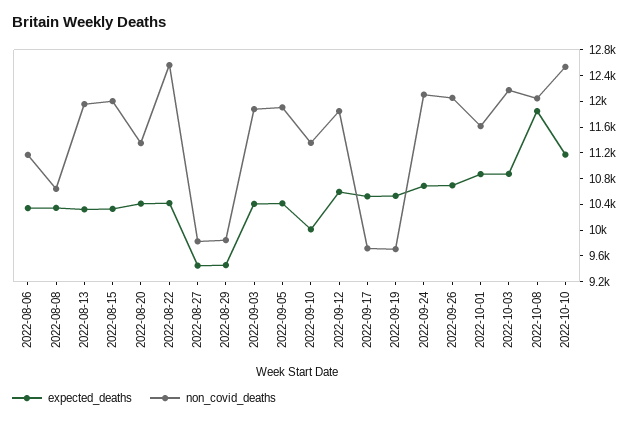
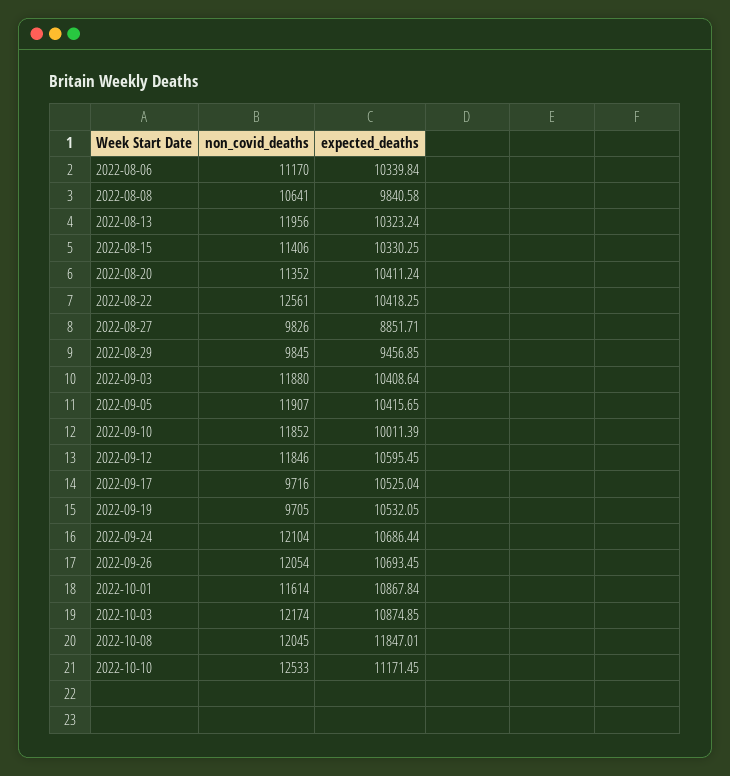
expected_deaths, 2022-08-08: 10400 -> 9840.58
non_covid_deaths, 2022-08-15: 12000 -> 11406
expected_deaths, 2022-08-27: 9400 -> 8851.71
non_covid_deaths, 2022-09-10: 11400 -> 11852

